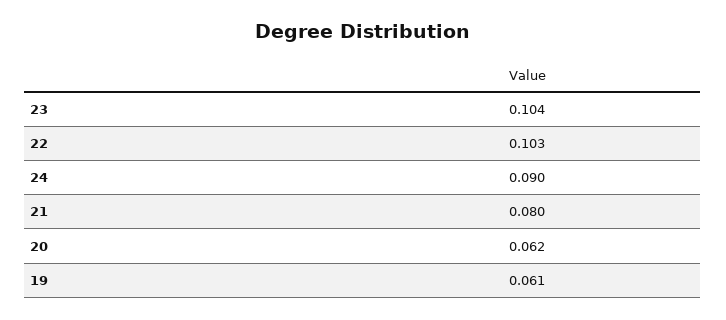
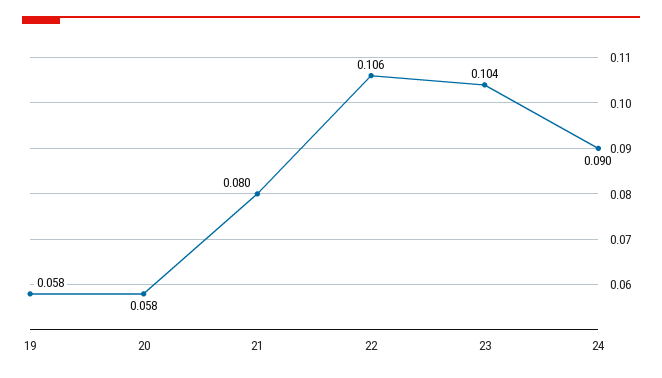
22: 0.103 -> 0.106
20: 0.062 -> 0.058
19: 0.061 -> 0.058

